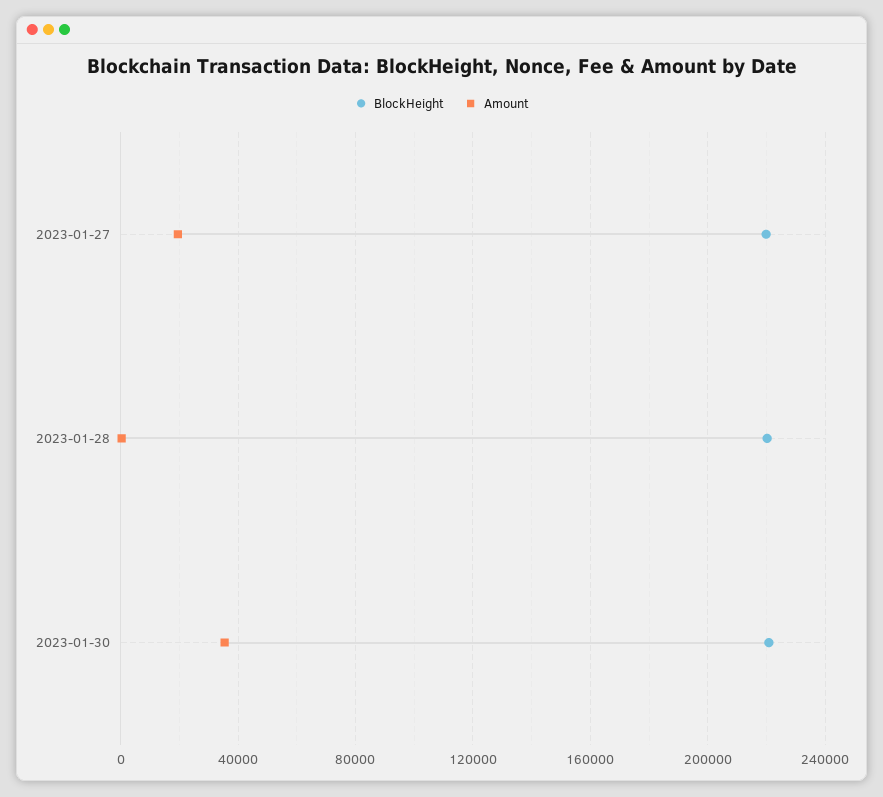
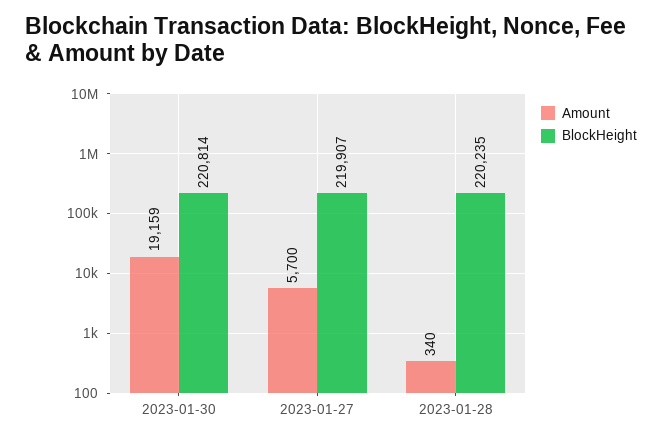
Amount, 2023-01-27: 20000 -> 5700
Amount, 2023-01-30: 35000 -> 19159

